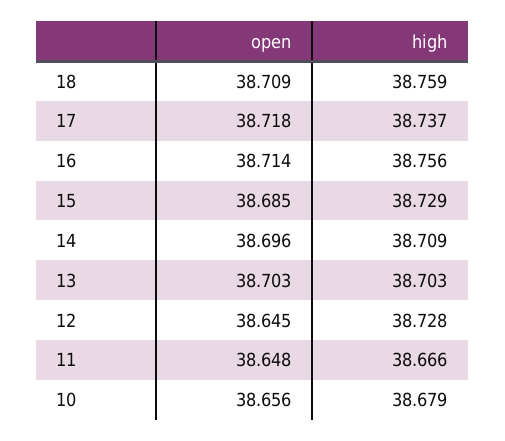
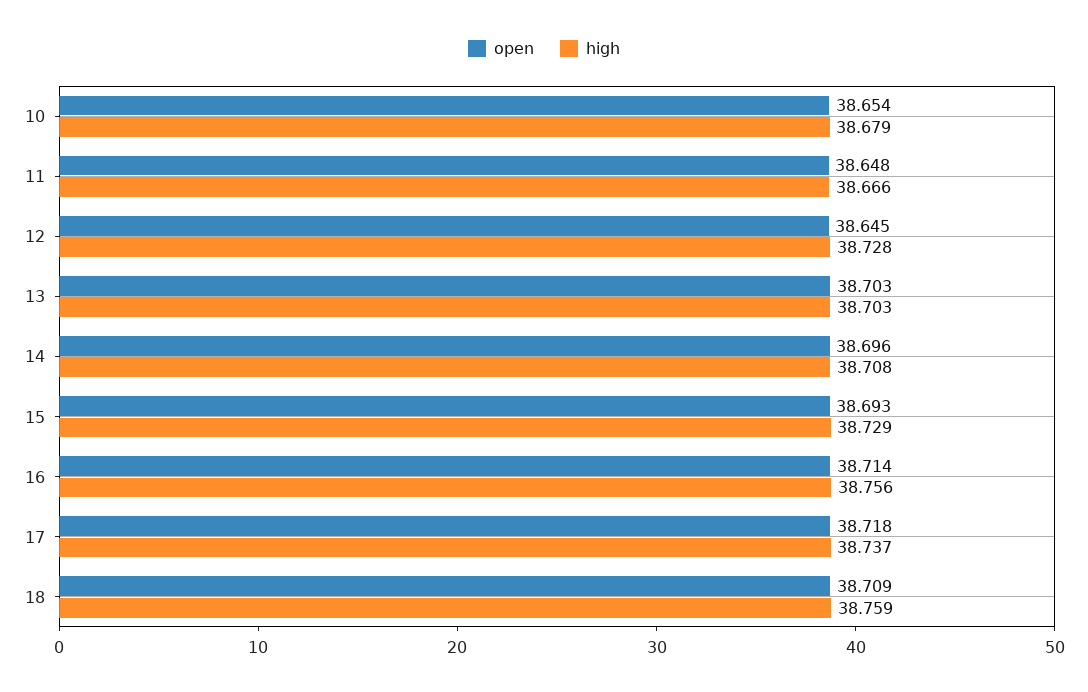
open, 15: 38.685 -> 38.693
high, 14: 38.709 -> 38.708
open, 10: 38.656 -> 38.654

